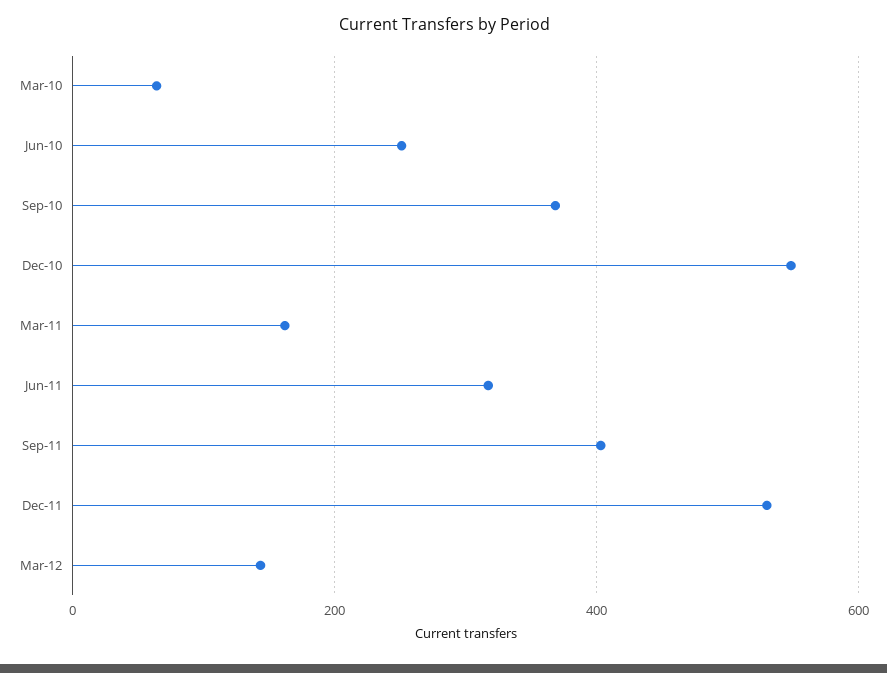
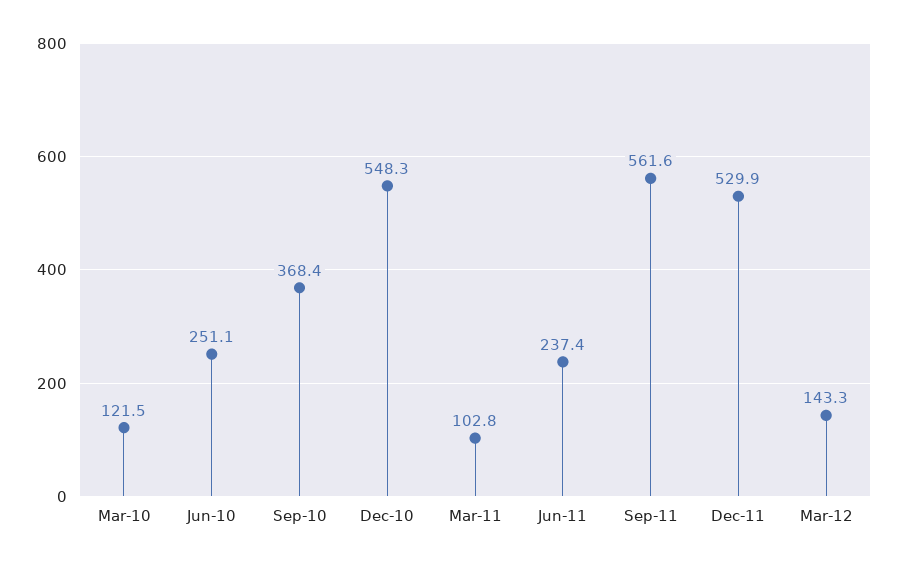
Mar-10: 60 -> 121.5
Mar-11: 160 -> 102.8
Jun-11: 320 -> 237.4
Sep-11: 400 -> 561.6

